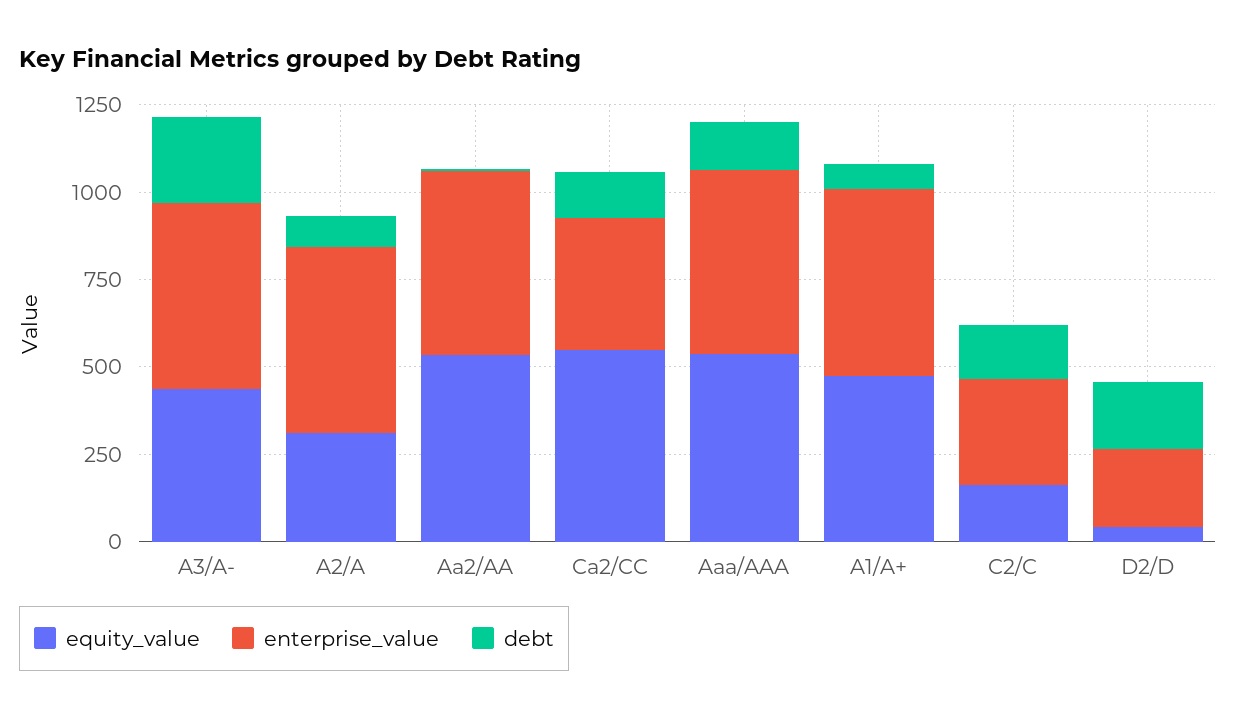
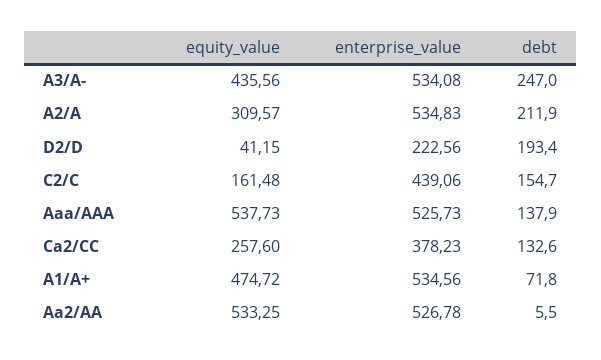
debt, A2/A: 100 -> 211.9
equity_value, Ca2/CC: 550 -> 257.6
enterprise_value, C2/C: 300 -> 439.06

